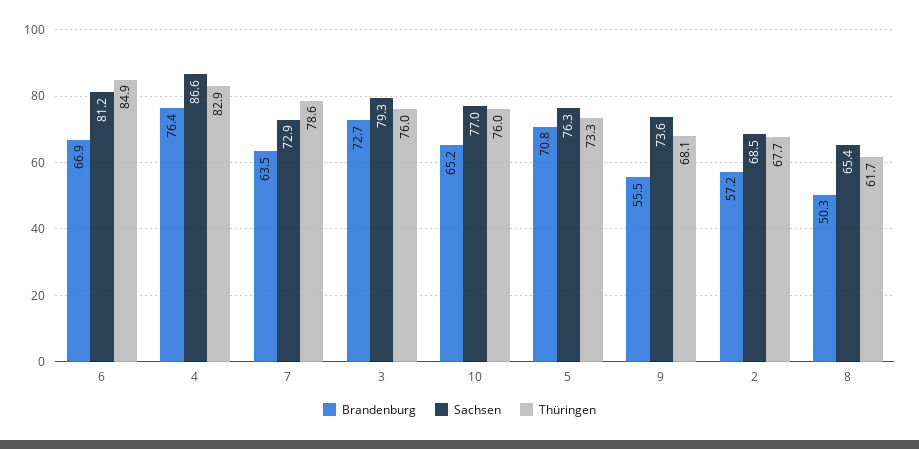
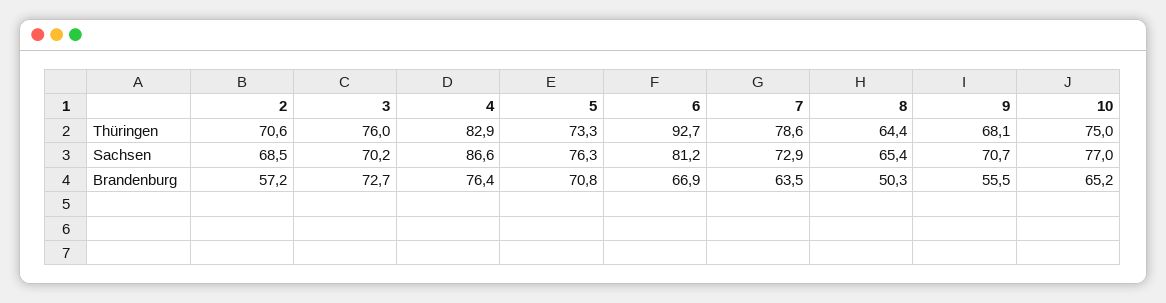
Thüringen, 6: 84.9 -> 92.7
Sachsen, 3: 79.3 -> 70.2
Thüringen, 10: 76 -> 75
Sachsen, 9: 73.6 -> 70.7
Thüringen, 2: 67.7 -> 70.6
Thüringen, 8: 61.7 -> 64.4

